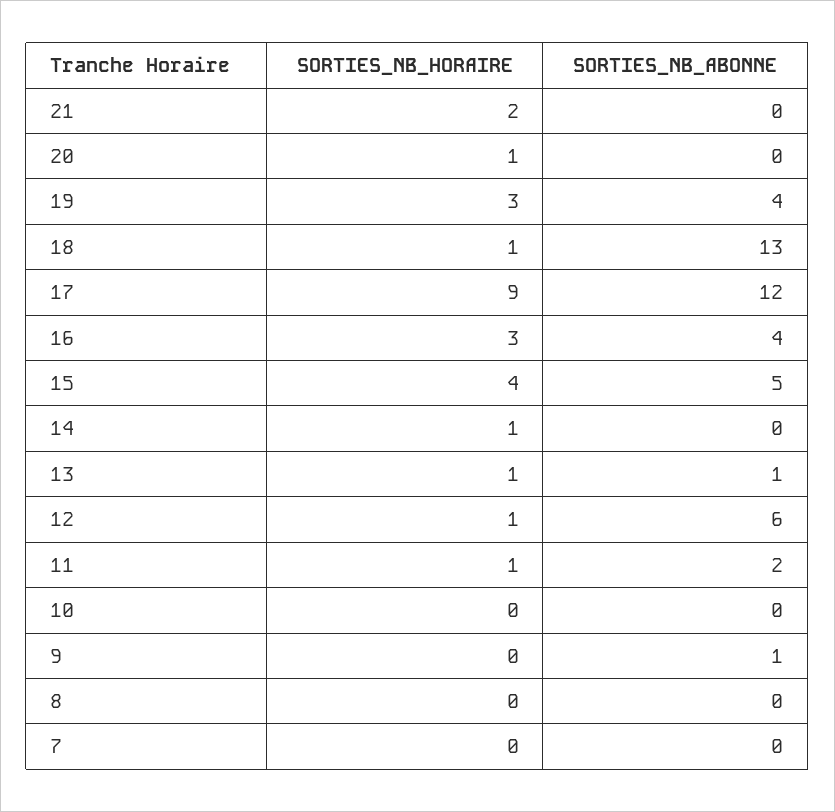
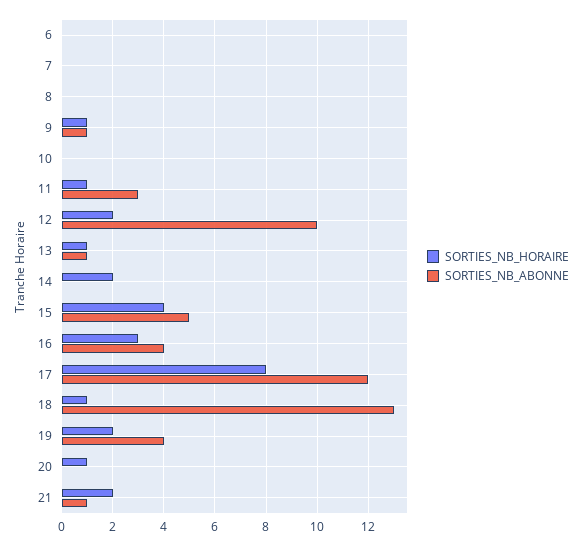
SORTIES_NB_ABONNE, 21: 0 -> 1
SORTIES_NB_HORAIRE, 19: 3 -> 2
SORTIES_NB_HORAIRE, 17: 9 -> 8
SORTIES_NB_HORAIRE, 14: 1 -> 2
SORTIES_NB_HORAIRE, 12: 1 -> 2
SORTIES_NB_ABONNE, 12: 6 -> 10
SORTIES_NB_ABONNE, 11: 2 -> 3
SORTIES_NB_HORAIRE, 9: 0 -> 1
SORTIES_NB_HORAIRE, 6: none -> 0
SORTIES_NB_ABONNE, 6: none -> 0

